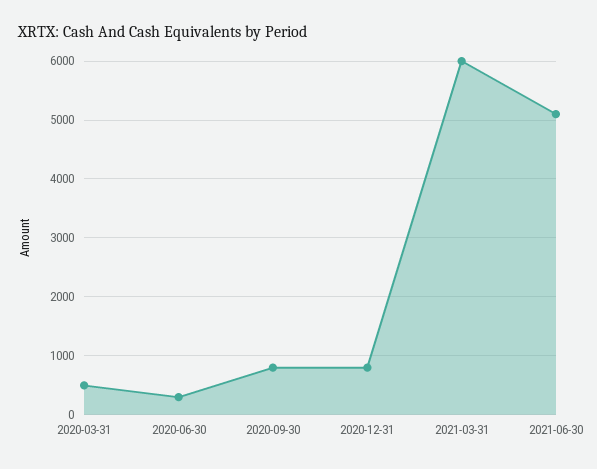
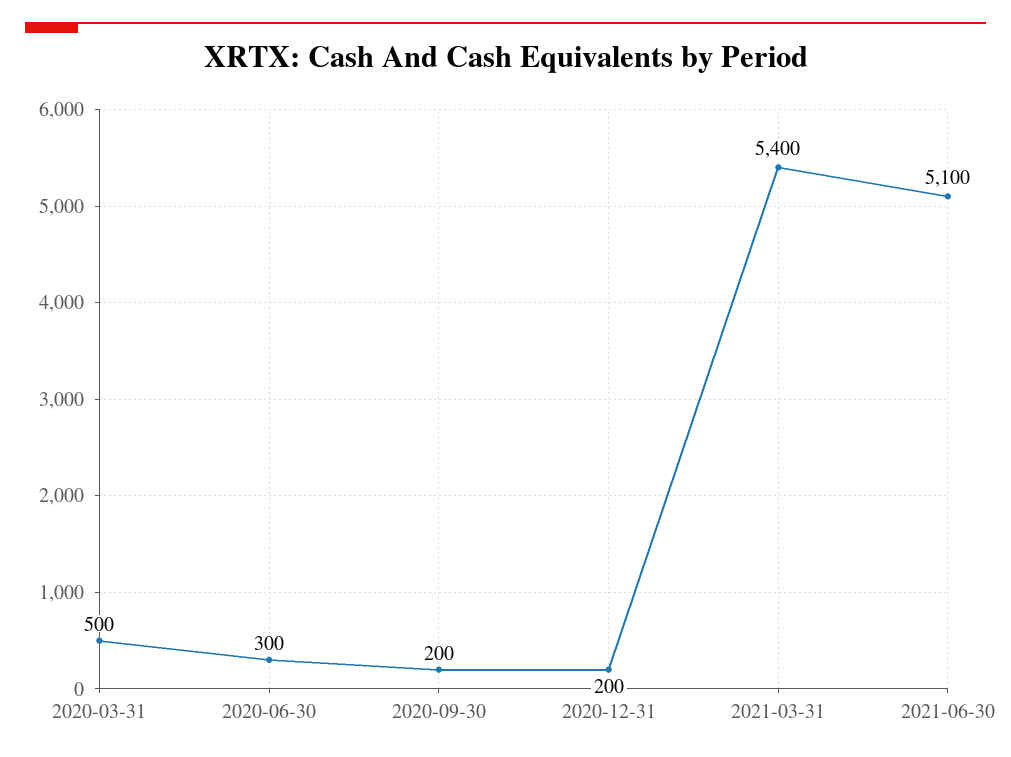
2020-09-30: 800 -> 200
2020-12-31: 800 -> 200
2021-03-31: 6000 -> 5400

